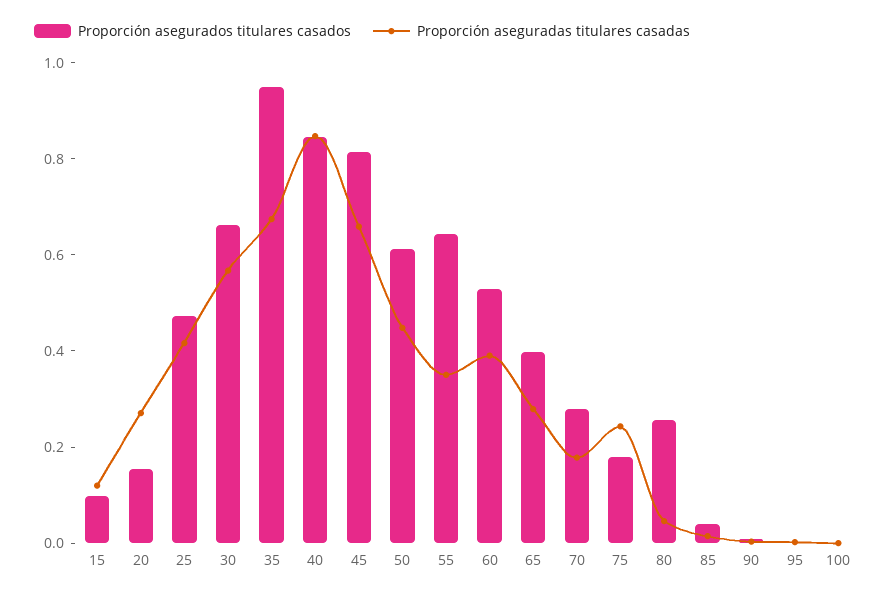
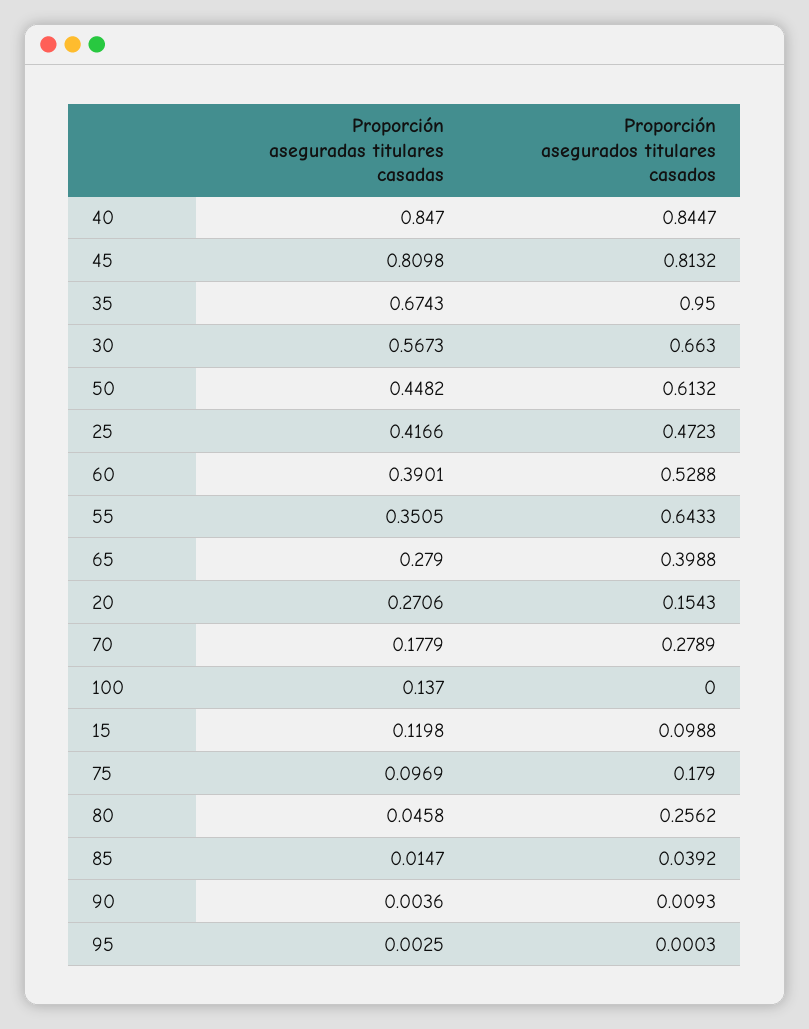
Proporción aseguradas titulares casadas, 45: 0.65 -> 0.8098
Proporción aseguradas titulares casadas, 75: 0.25 -> 0.0969
Proporción aseguradas titulares casadas, 100: 0 -> 0.137

